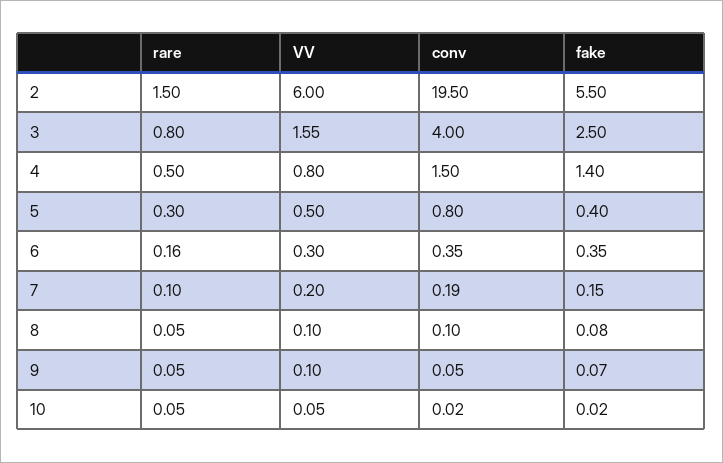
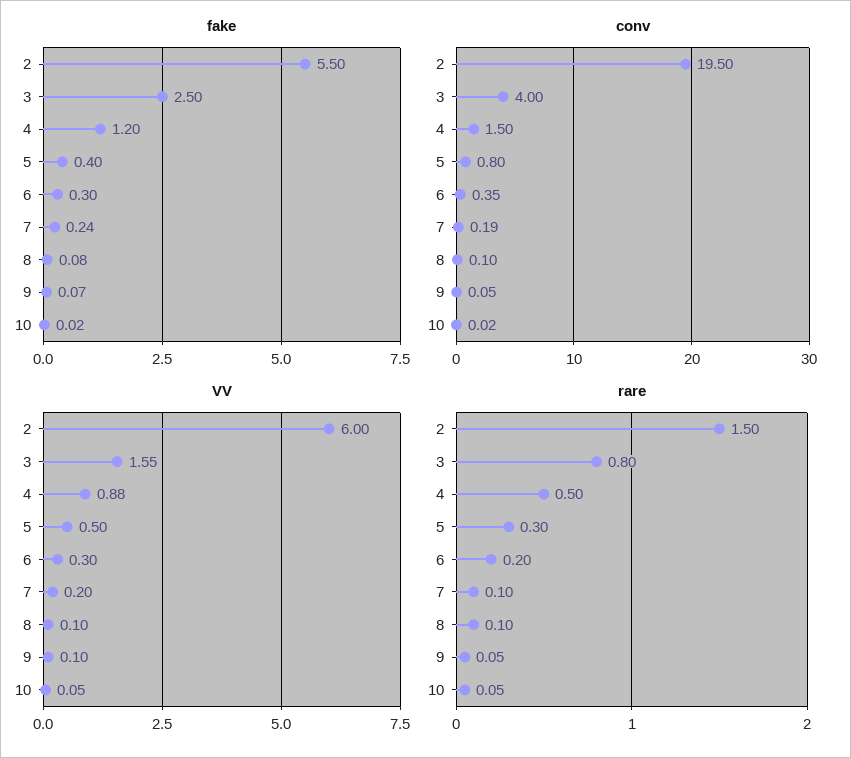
VV, 4: 0.8 -> 0.88
fake, 4: 1.4 -> 1.2
rare, 6: 0.16 -> 0.2
fake, 6: 0.35 -> 0.3
fake, 7: 0.15 -> 0.24
rare, 8: 0.05 -> 0.1

